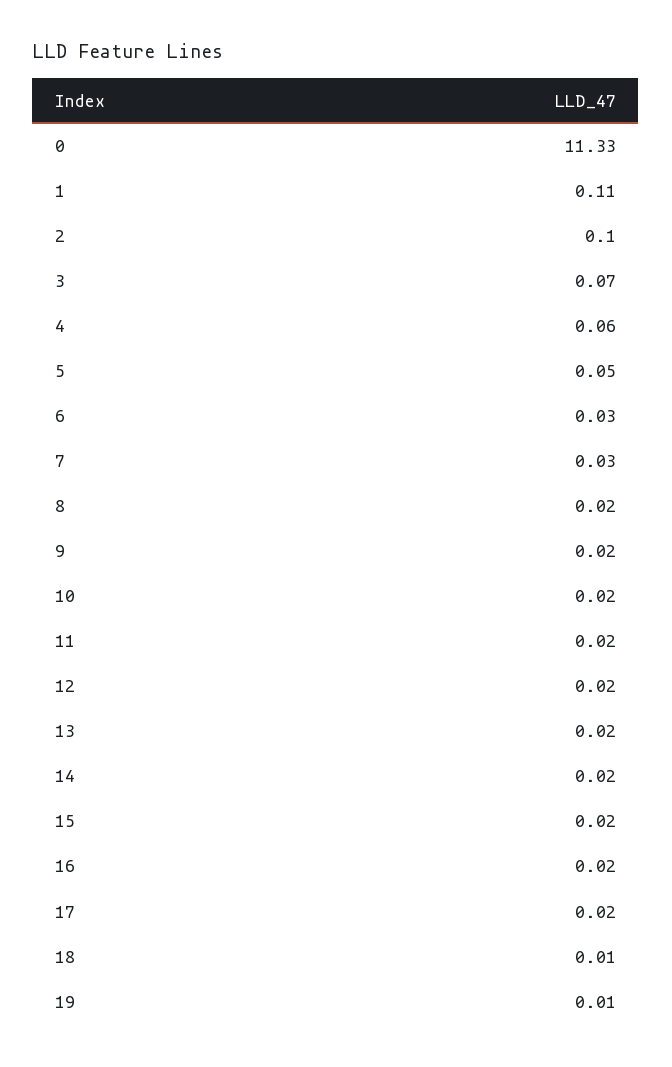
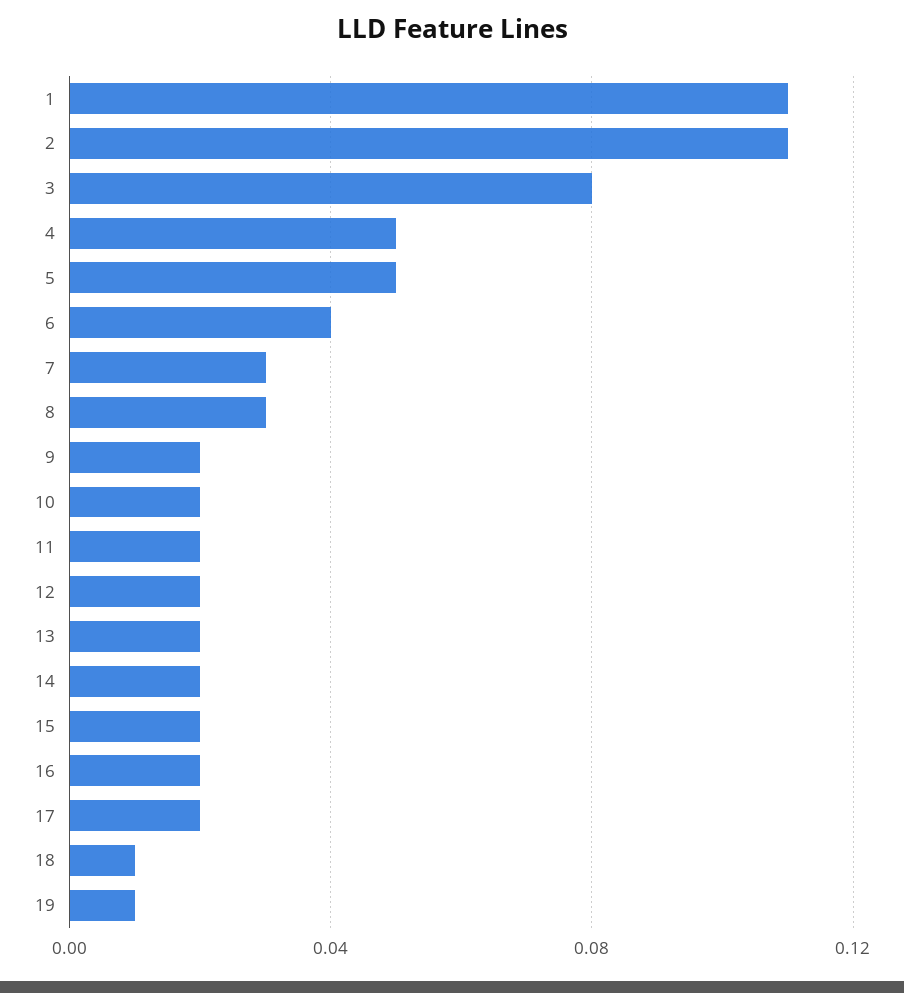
0: 11.33 -> none
2: 0.1 -> 0.11
3: 0.07 -> 0.08
4: 0.06 -> 0.05
6: 0.03 -> 0.04
8: 0.02 -> 0.03

